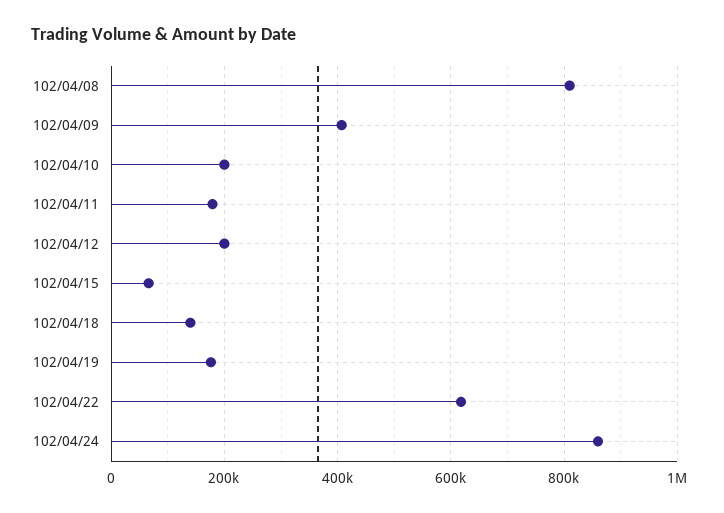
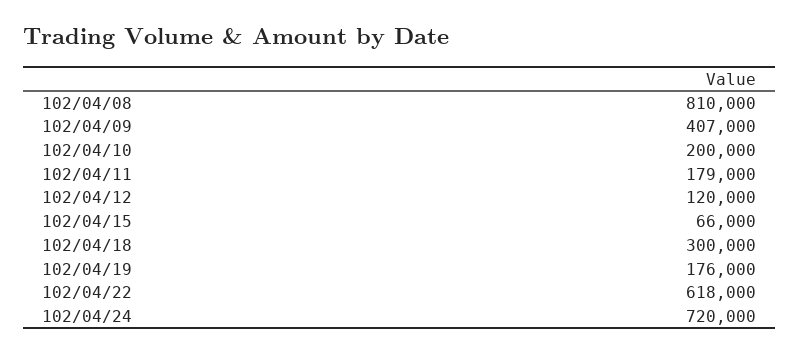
102/04/12: 200000 -> 120000
102/04/18: 140000 -> 300000
102/04/24: 860000 -> 720000

